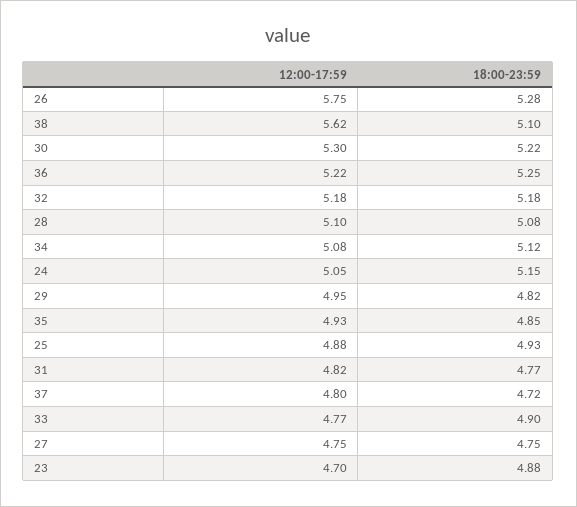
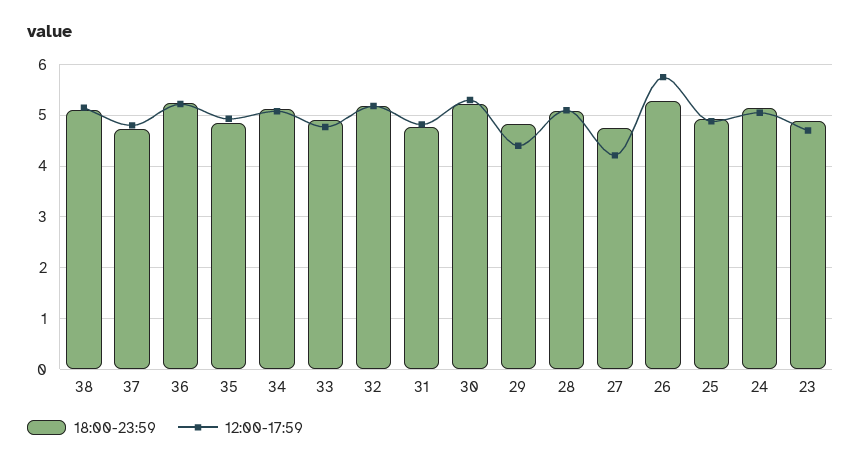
12:00-17:59, 38: 5.62 -> 5.2
12:00-17:59, 29: 4.95 -> 4.4
12:00-17:59, 27: 4.75 -> 4.2

